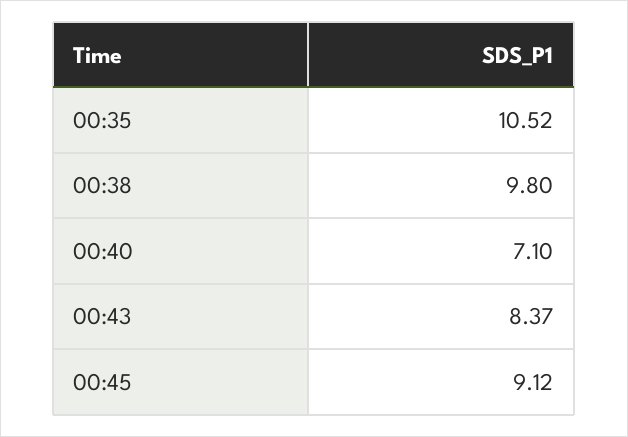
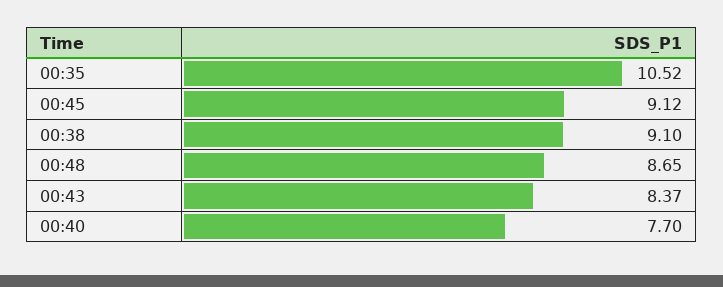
00:38: 9.8 -> 9.1
00:40: 7.1 -> 7.7
00:48: none -> 8.65

